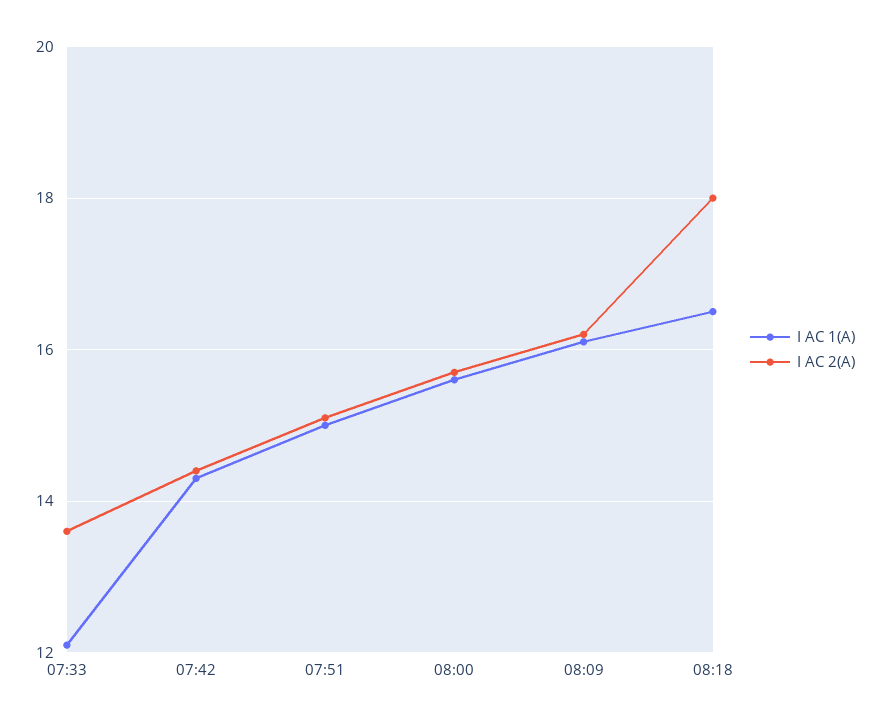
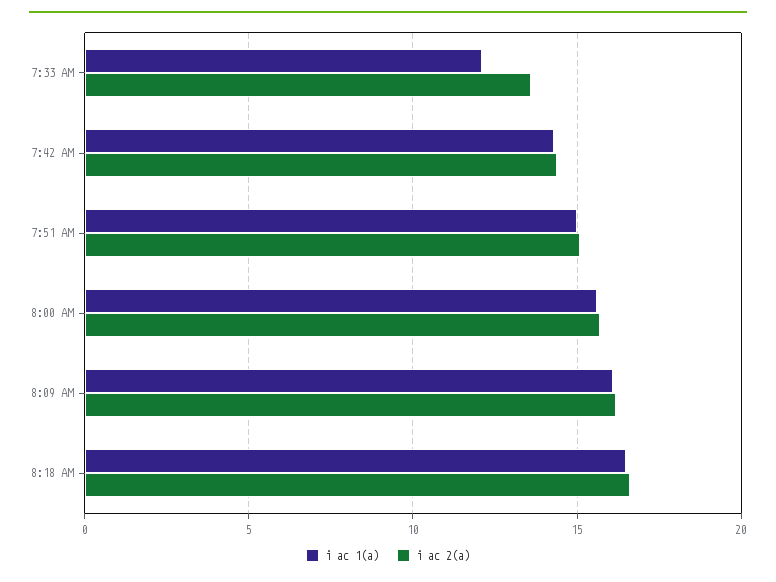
I AC 2(A), 08:18: 18 -> 16.5

